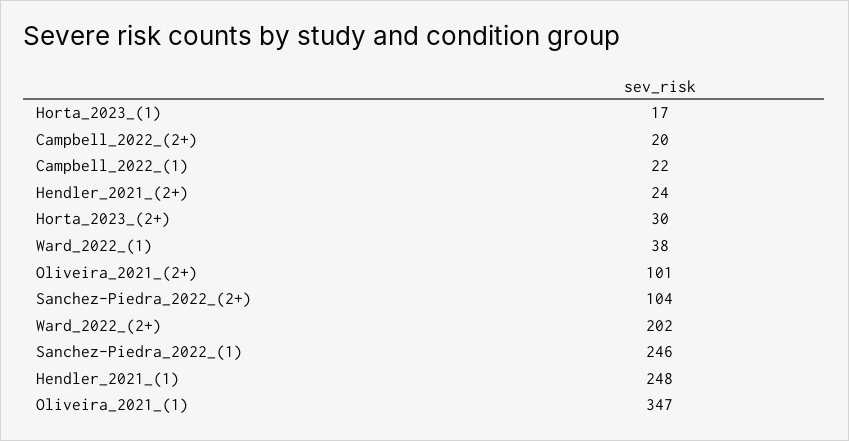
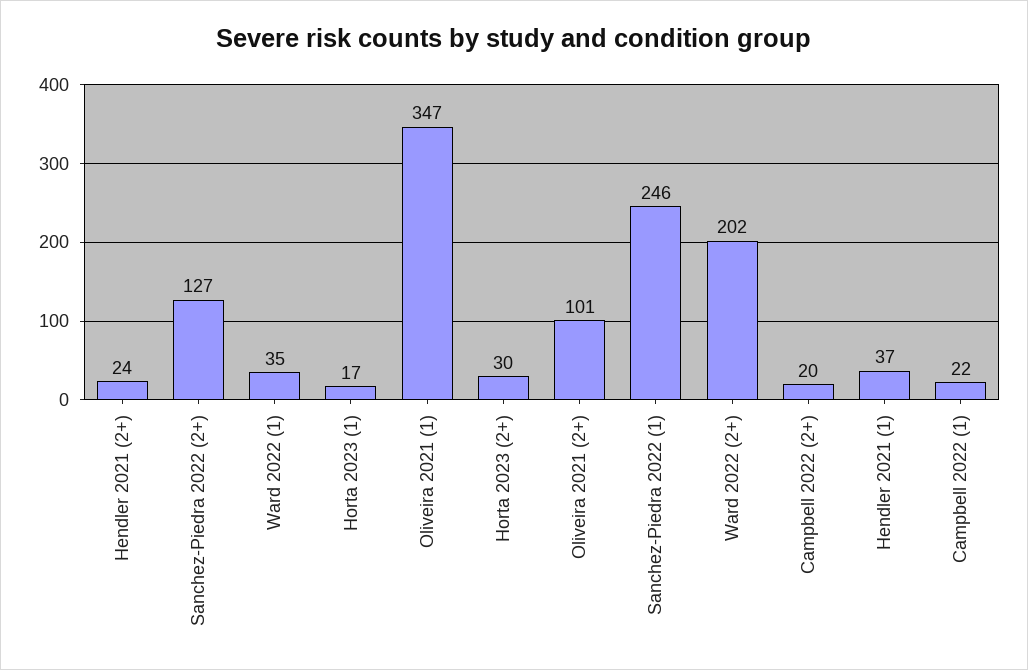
Ward_2022_(1): 38 -> 35
Sanchez-Piedra_2022_(2+): 104 -> 127
Hendler_2021_(1): 248 -> 37

